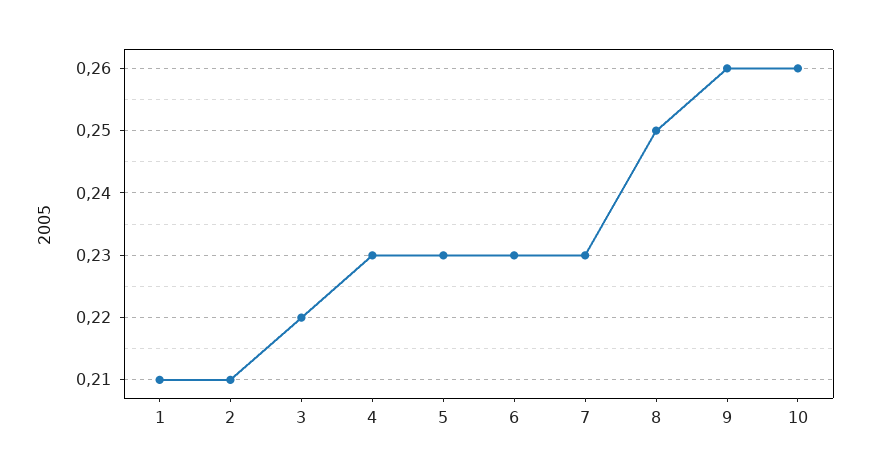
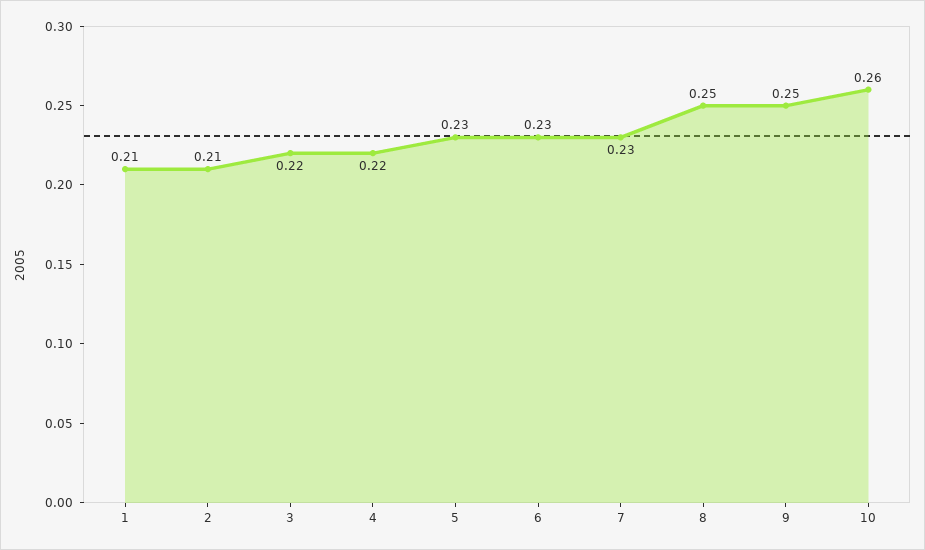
4: 0.23 -> 0.22
9: 0.26 -> 0.25

